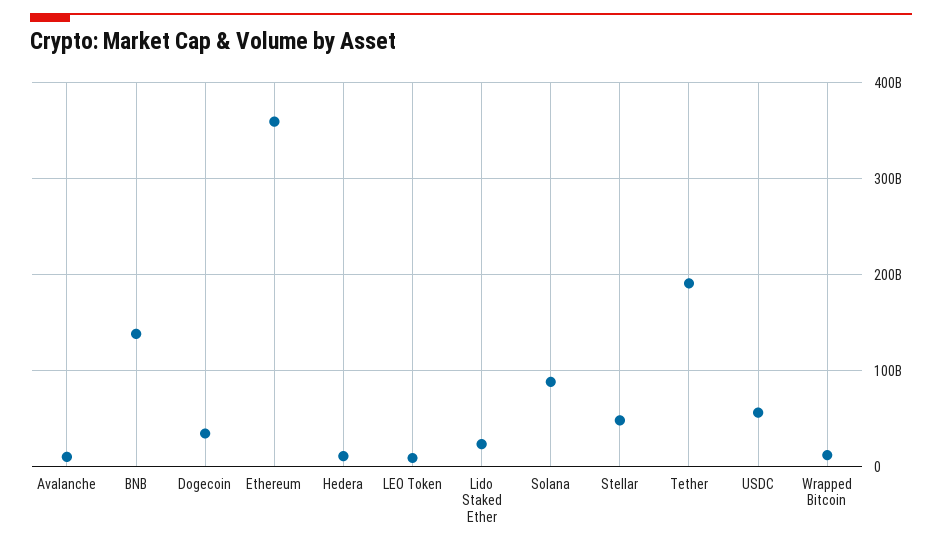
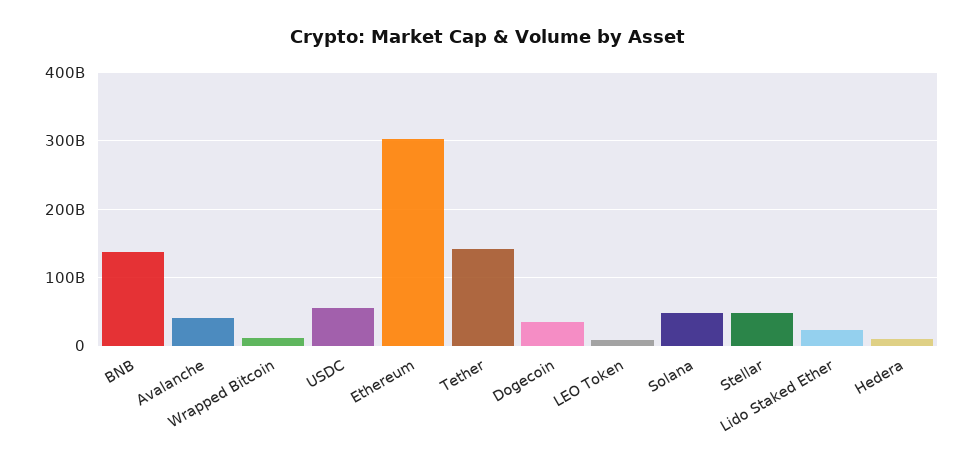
Avalanche: 10000000000 -> 40000000000
Ethereum: 360000000000 -> 300000000000
Solana: 90000000000 -> 50000000000
Tether: 190000000000 -> 140000000000

